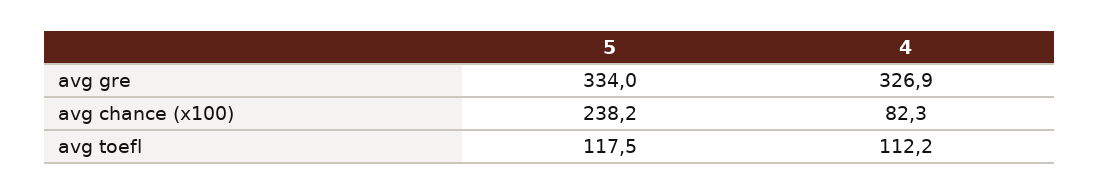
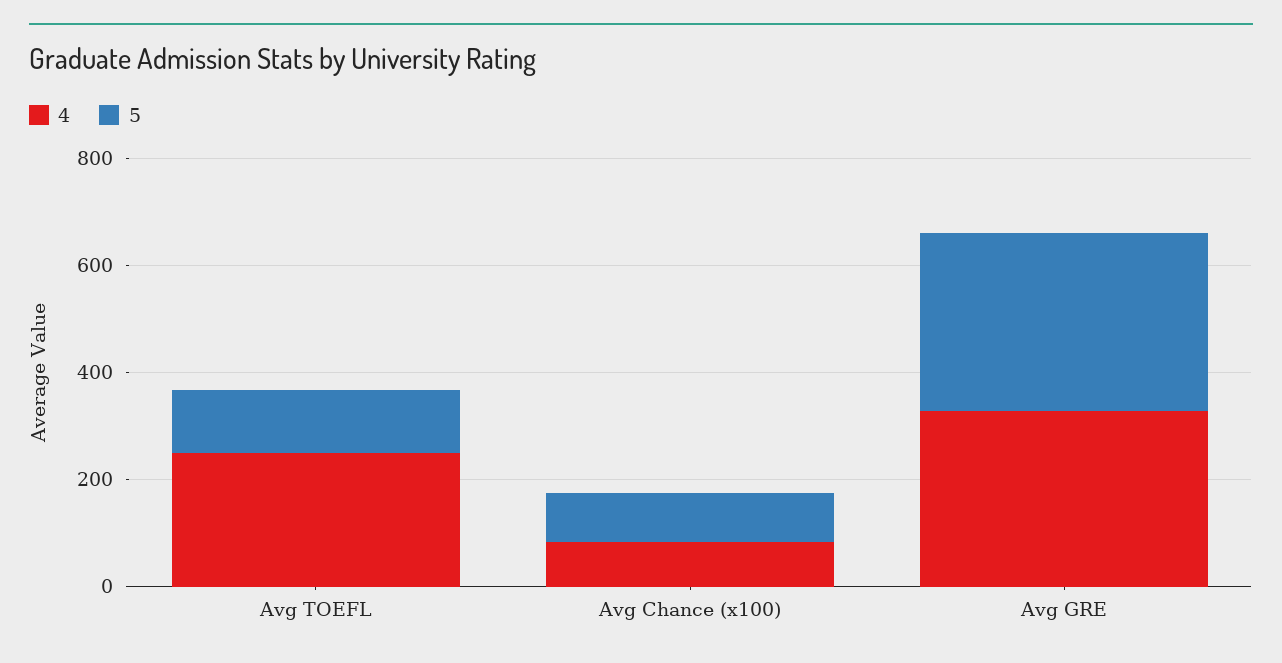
5, avg chance (x100): 238.2 -> 100
4, avg toefl: 112.2 -> 250

